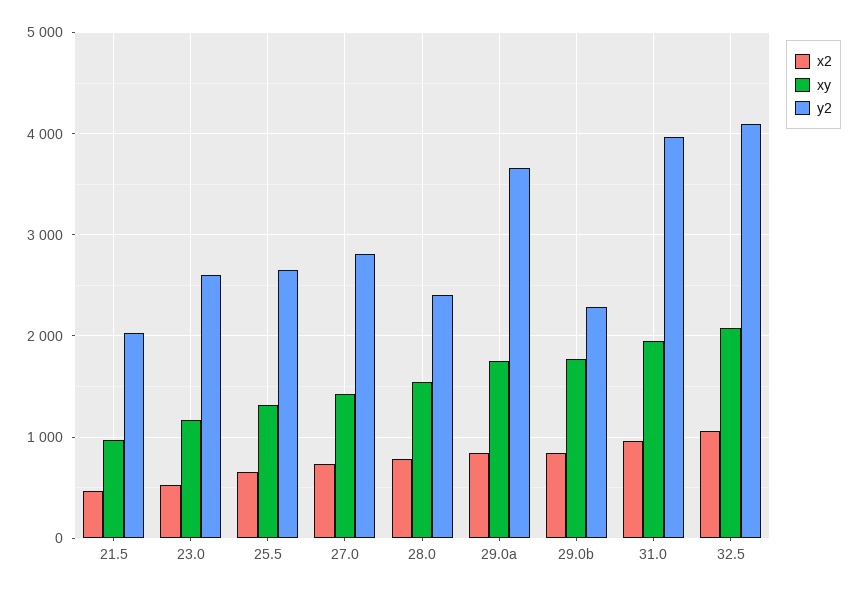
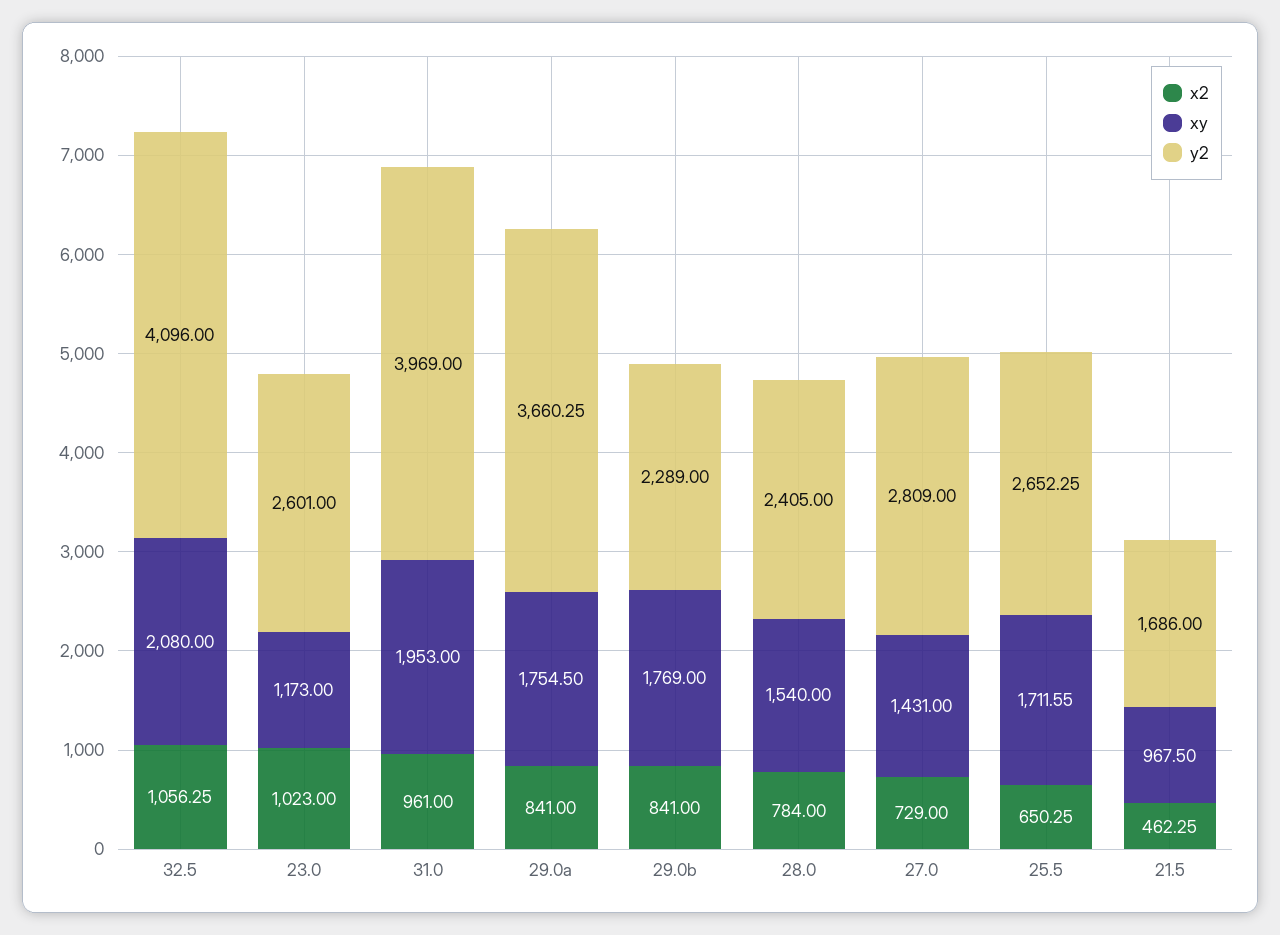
y2, 21.5: 2000 -> 1686
x2, 23.0: 500 -> 1023
xy, 25.5: 1300 -> 1711.55

